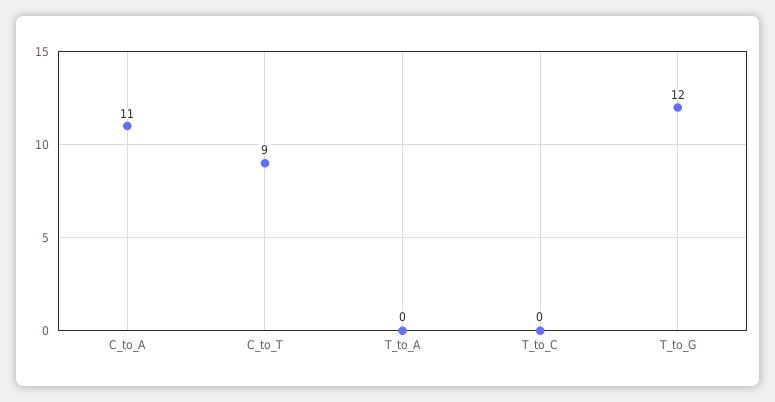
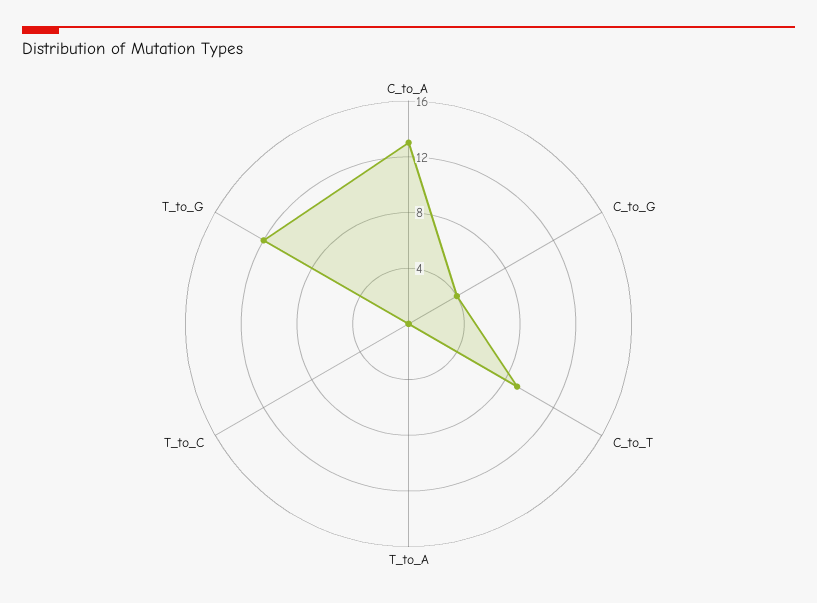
C_to_A: 11 -> 13
C_to_G: none -> 4

